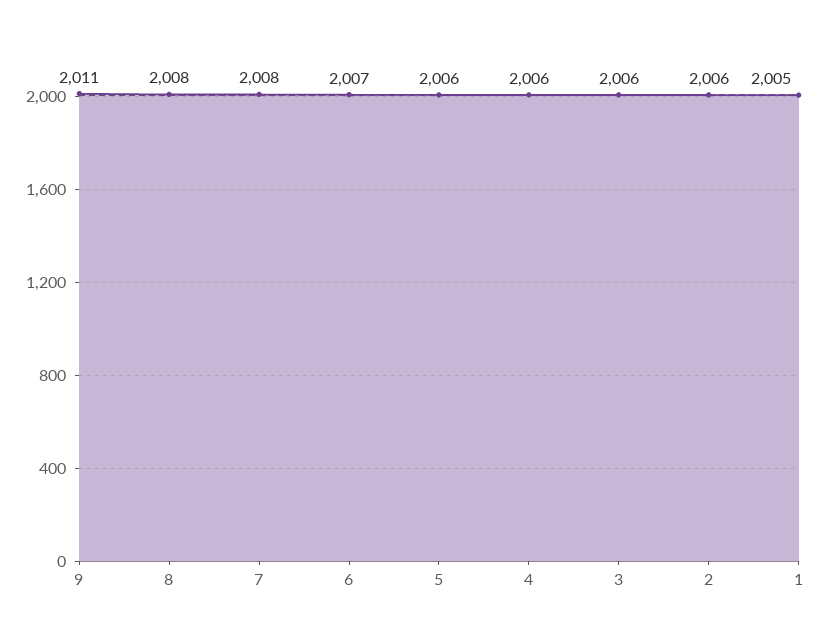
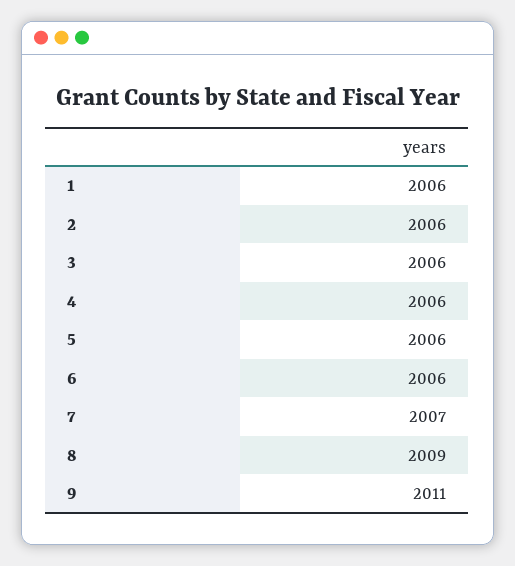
8: 2008 -> 2009
7: 2008 -> 2007
6: 2007 -> 2006
1: 2005 -> 2006

